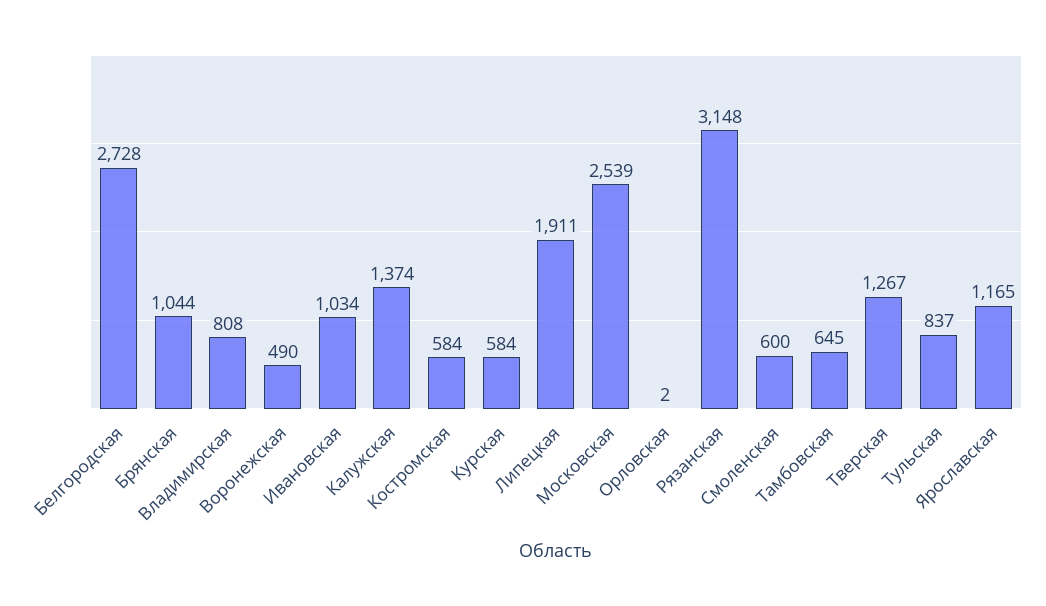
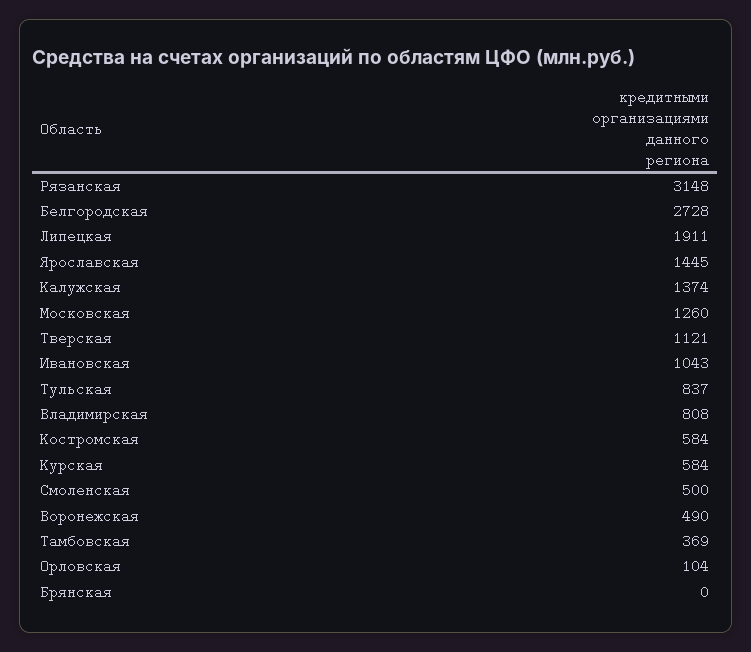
Брянская: 1044 -> 0
Ивановская: 1034 -> 1043
Московская: 2539 -> 1260
Орловская: 2 -> 104
Смоленская: 600 -> 500
Тамбовская: 645 -> 369
Тверская: 1267 -> 1121
Ярославская: 1165 -> 1445

